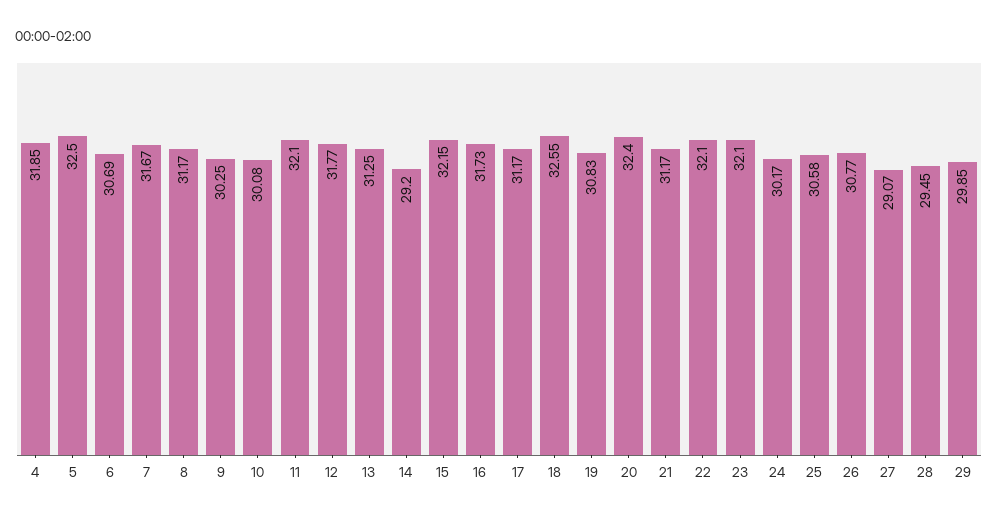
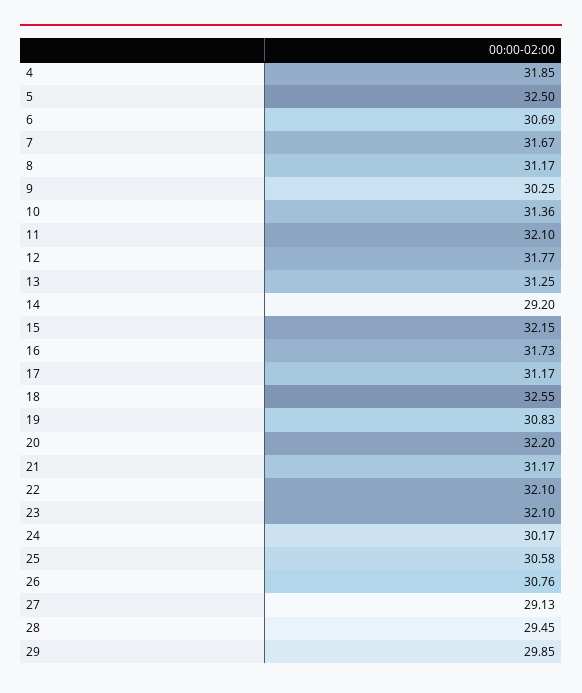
10: 30.08 -> 31.36
20: 32.4 -> 32.2
26: 30.77 -> 30.76
27: 29.07 -> 29.13

